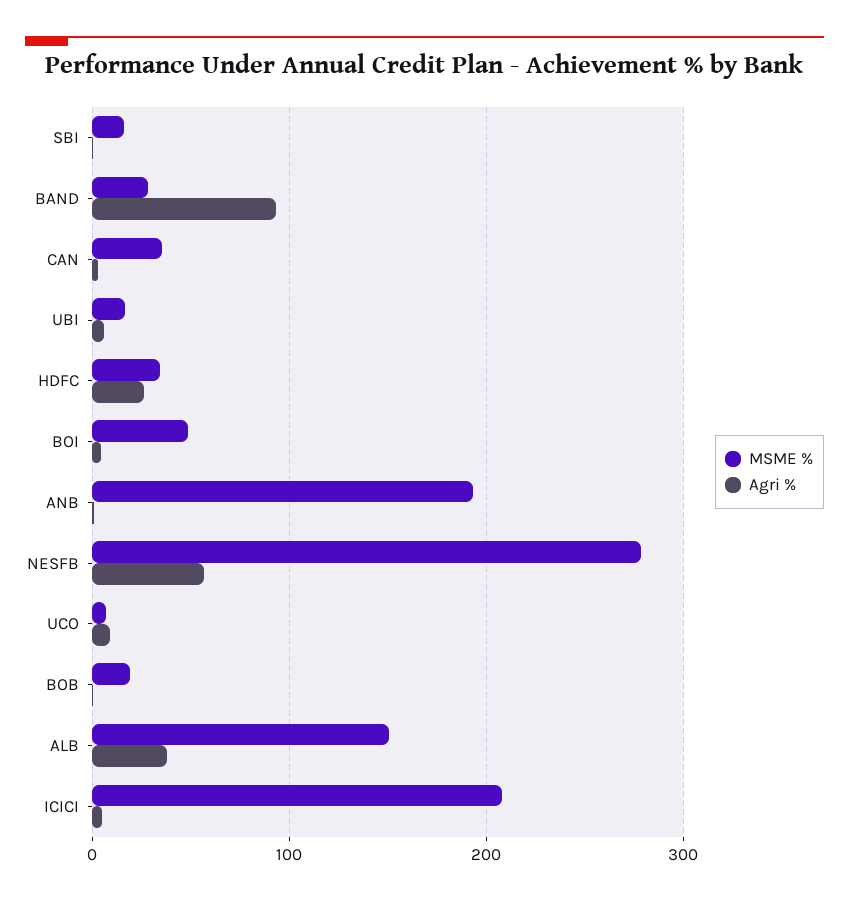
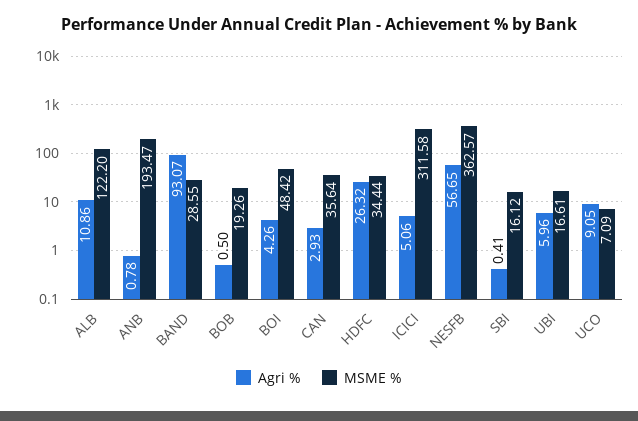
MSME %, NESFB: 280 -> 362.57
MSME %, ALB: 150 -> 122.2
Agri %, ALB: 40 -> 10.86
MSME %, ICICI: 210 -> 311.58

